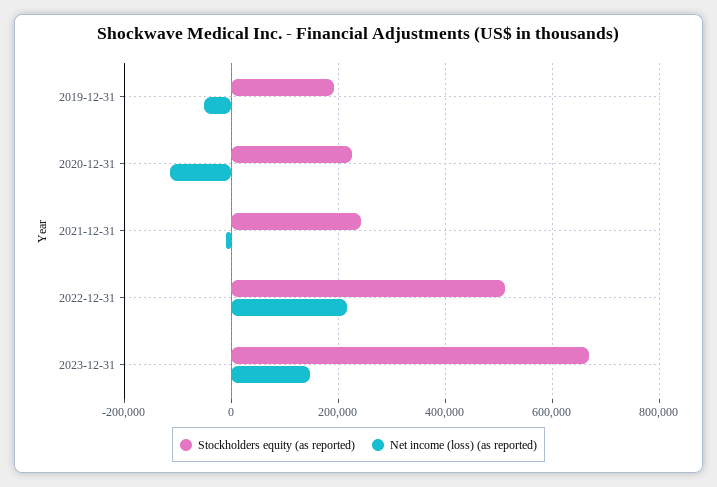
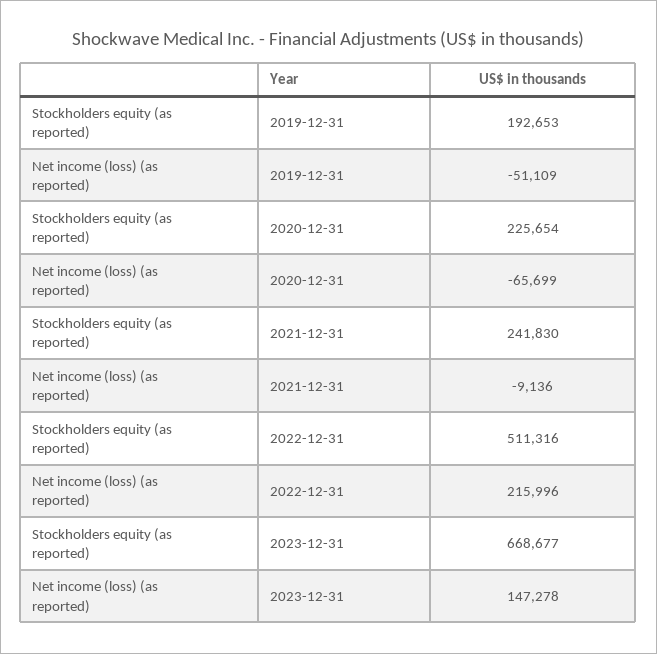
Net income (loss) (as reported), 2020-12-31: -120000 -> -65699

